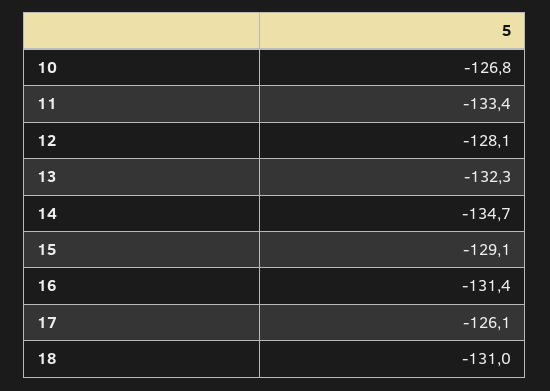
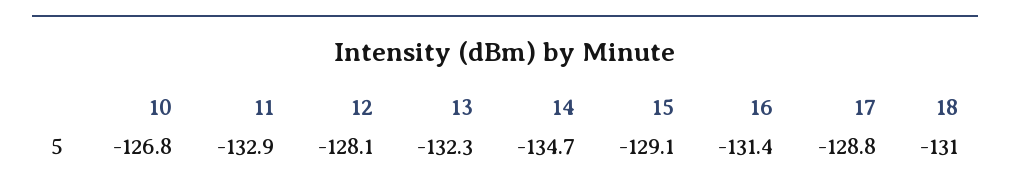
11: -133.4 -> -132.9
17: -126.1 -> -128.8

